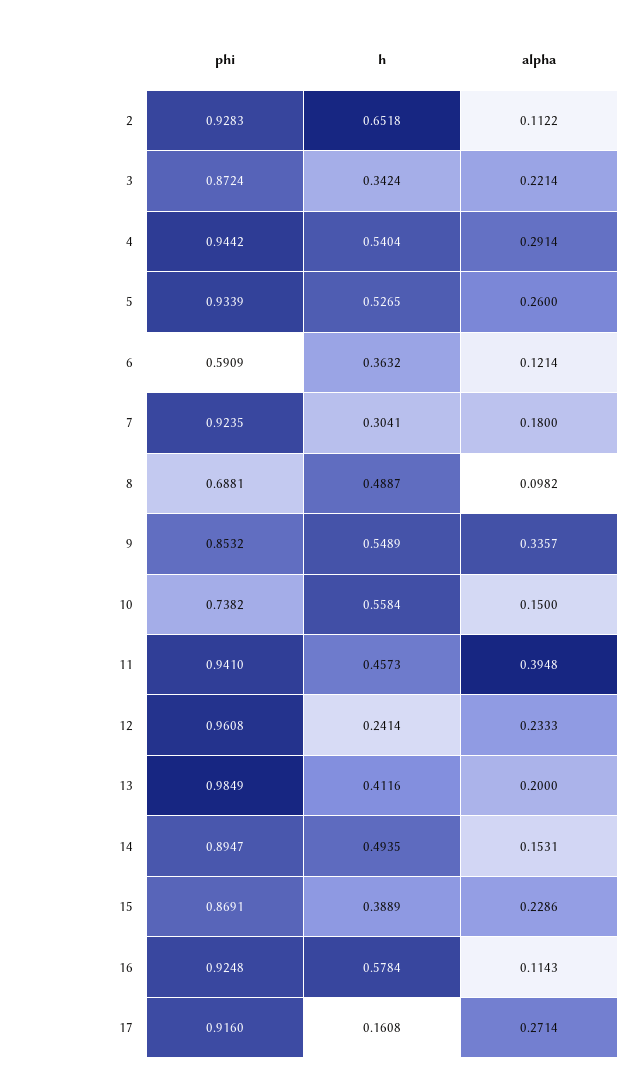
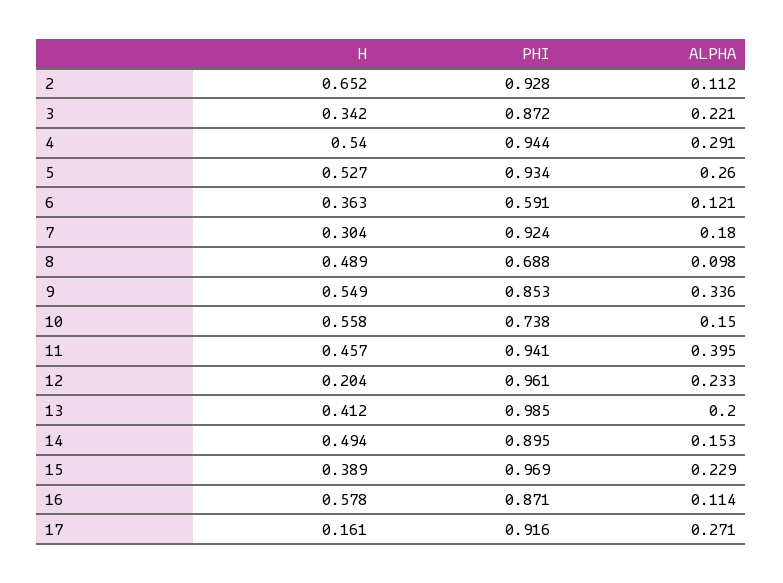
h, 12: 0.2414 -> 0.204
phi, 15: 0.8691 -> 0.969
phi, 16: 0.9248 -> 0.871

